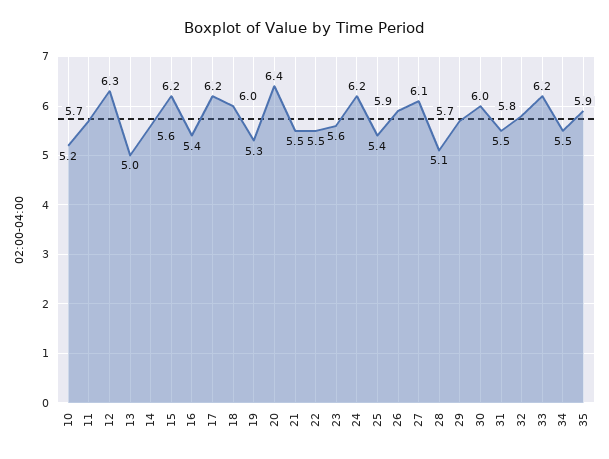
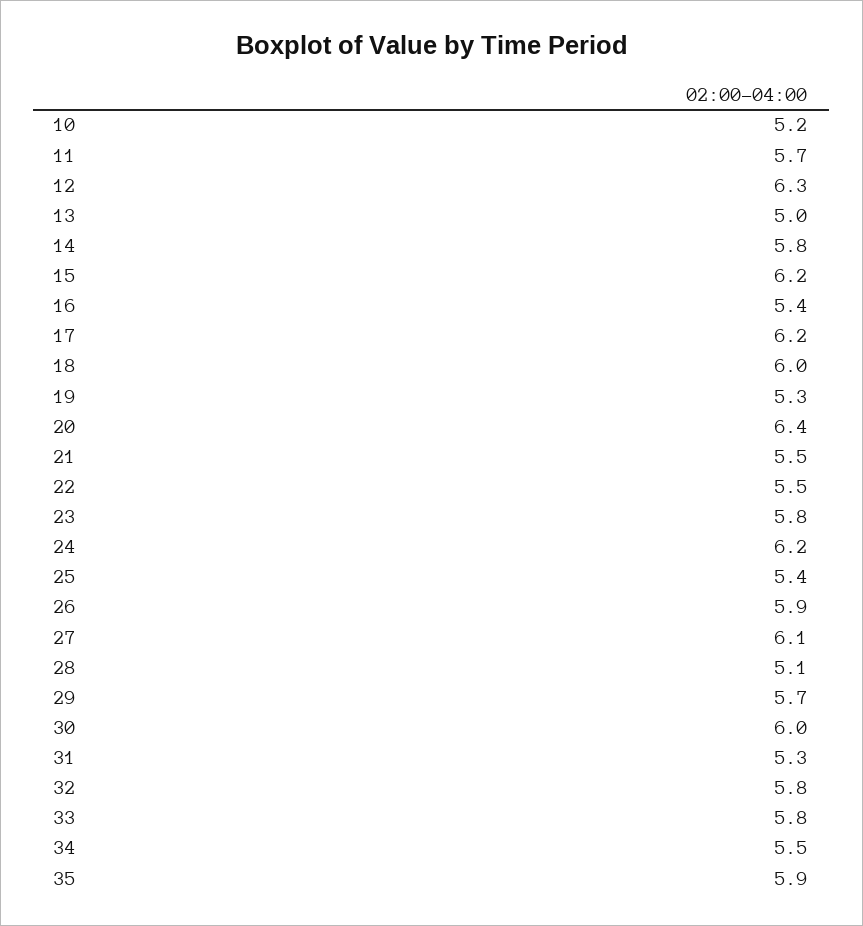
14: 5.6 -> 5.8
23: 5.6 -> 5.8
31: 5.5 -> 5.3
33: 6.2 -> 5.8

